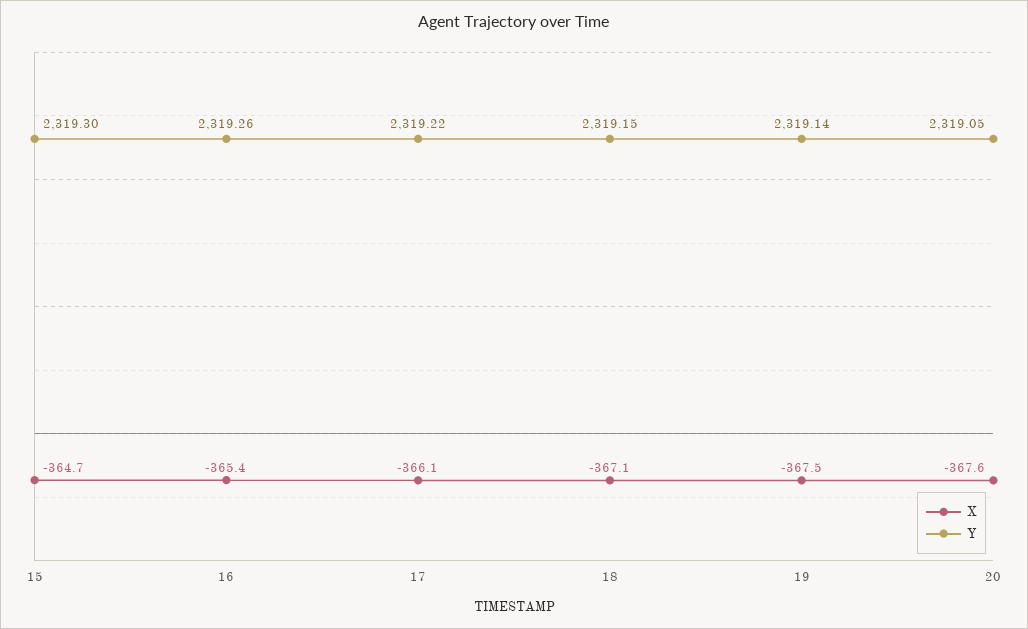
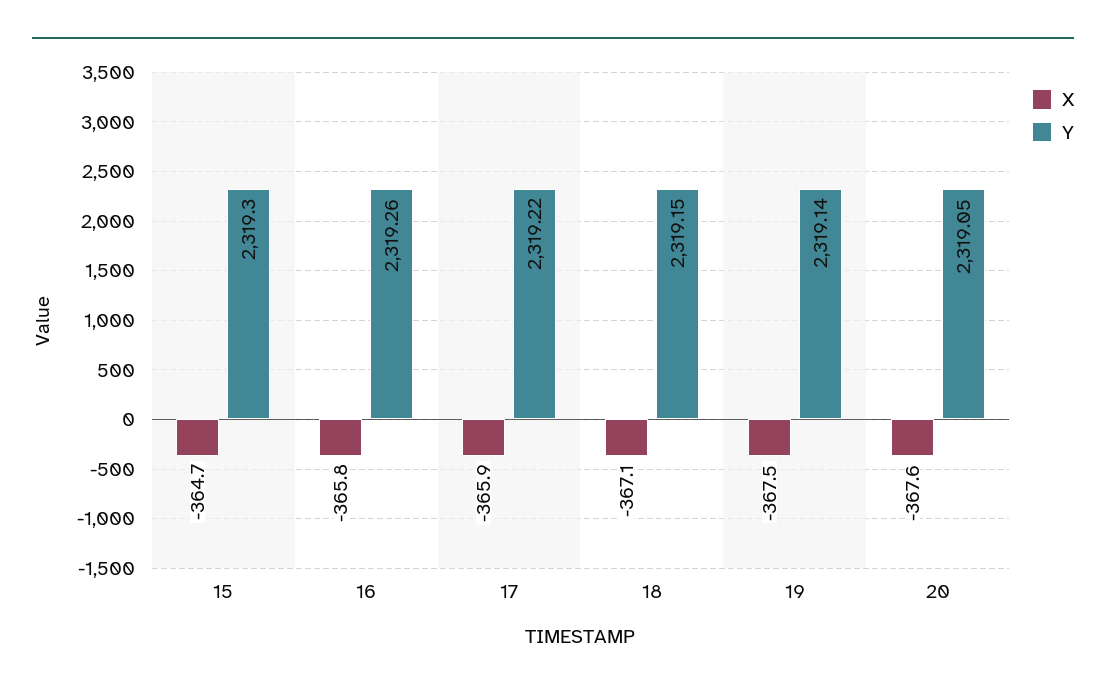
X, 16: -365.4 -> -365.8
X, 17: -366.1 -> -365.9

